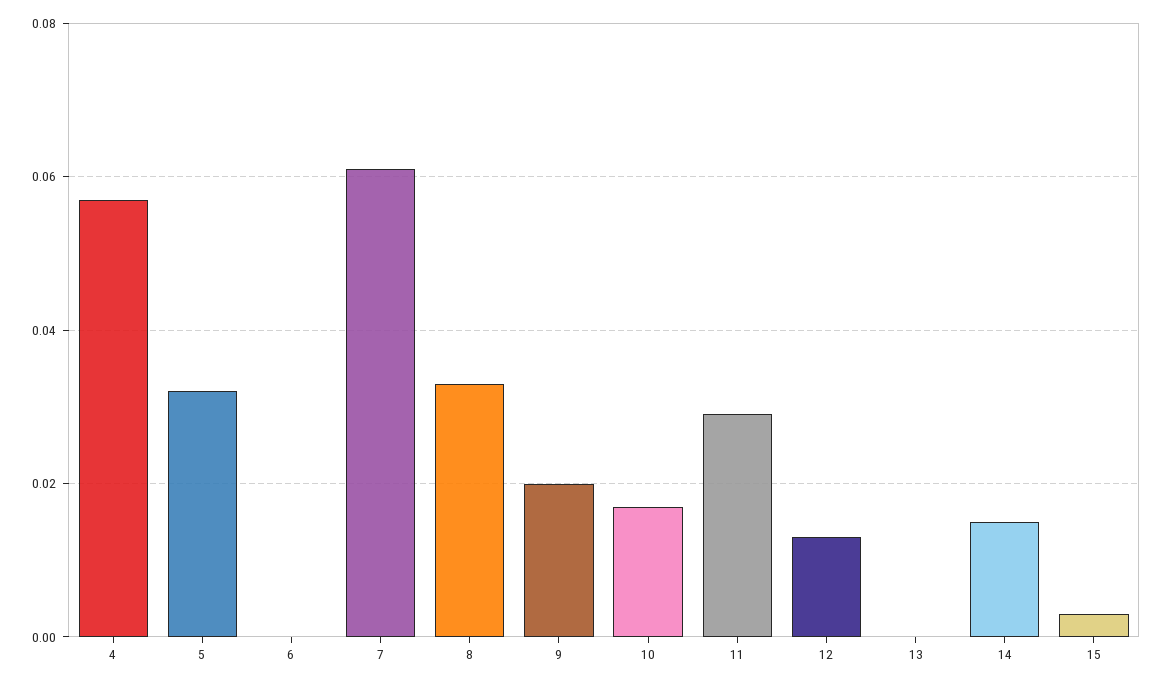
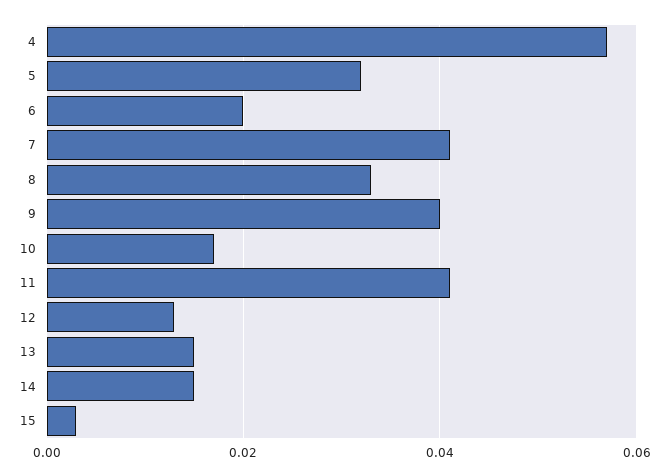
6: 0 -> 0.02
7: 0.06 -> 0.04
9: 0.02 -> 0.04
11: 0.03 -> 0.04
13: 0 -> 0.015

